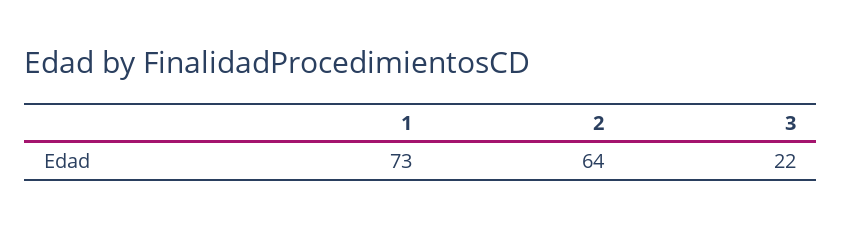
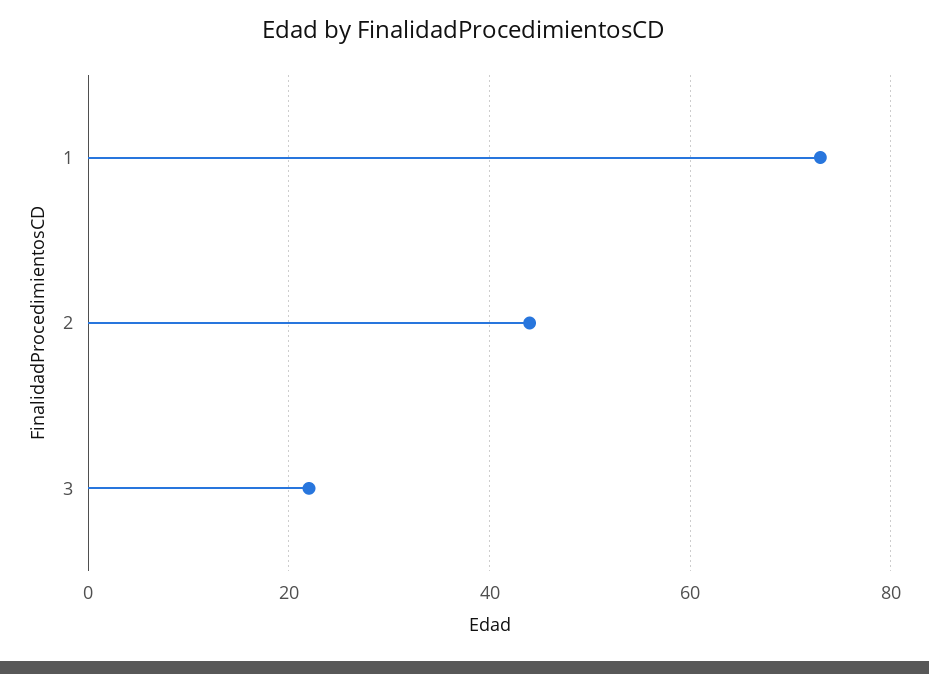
2: 64 -> 45

